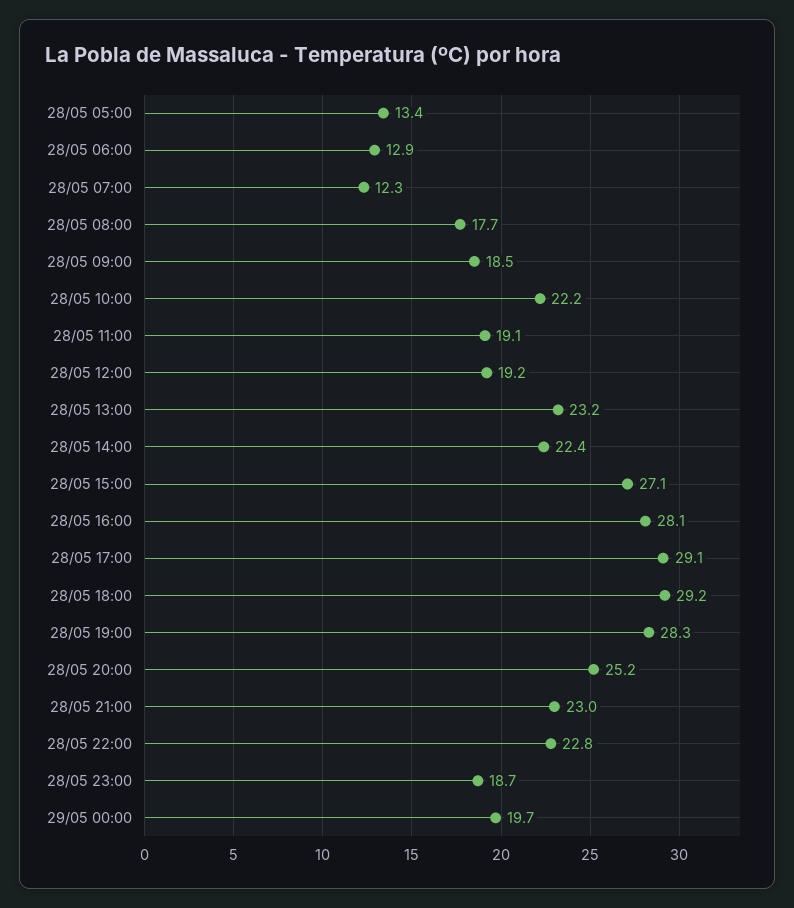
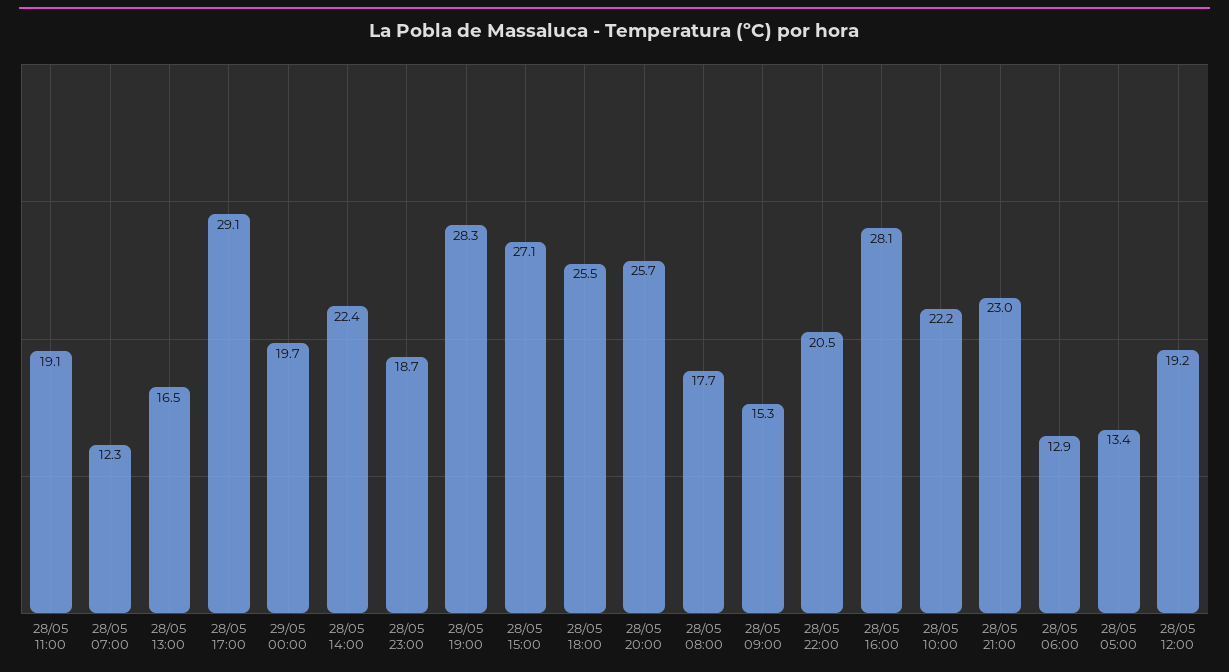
28/05 09:00: 18.5 -> 15.3
28/05 13:00: 23.2 -> 16.5
28/05 18:00: 29.2 -> 25.5
28/05 20:00: 25.2 -> 25.7
28/05 22:00: 22.8 -> 20.5

